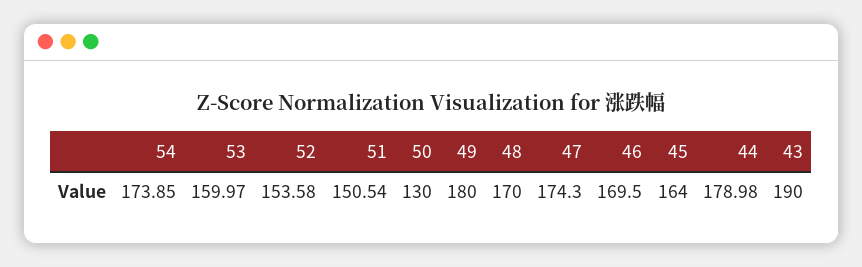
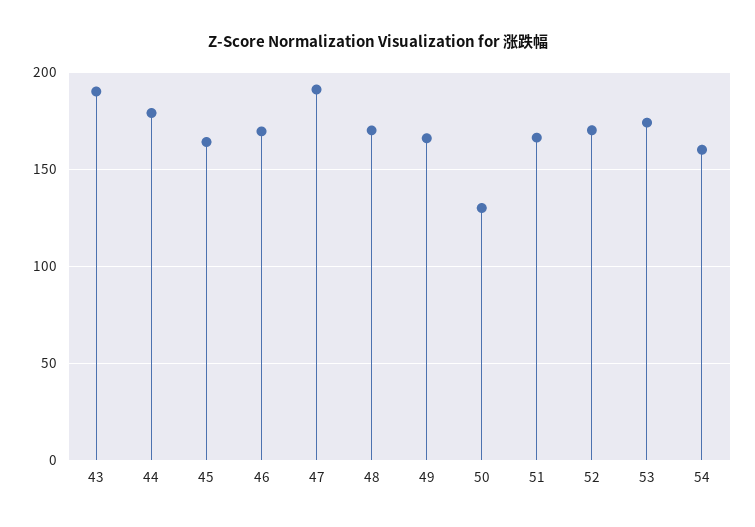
54: 173.85 -> 160
53: 159.97 -> 175
52: 153.58 -> 170
51: 150.54 -> 165
49: 180 -> 165
47: 174.3 -> 190

